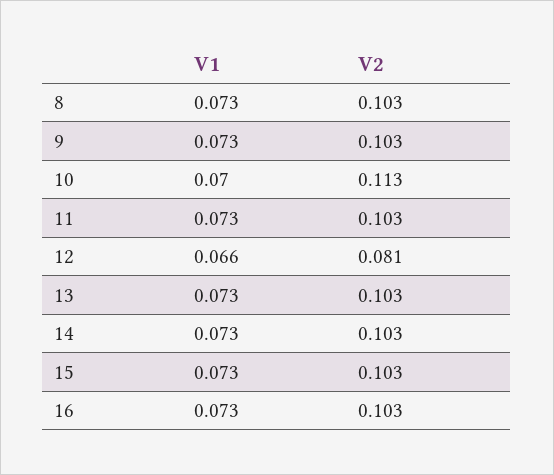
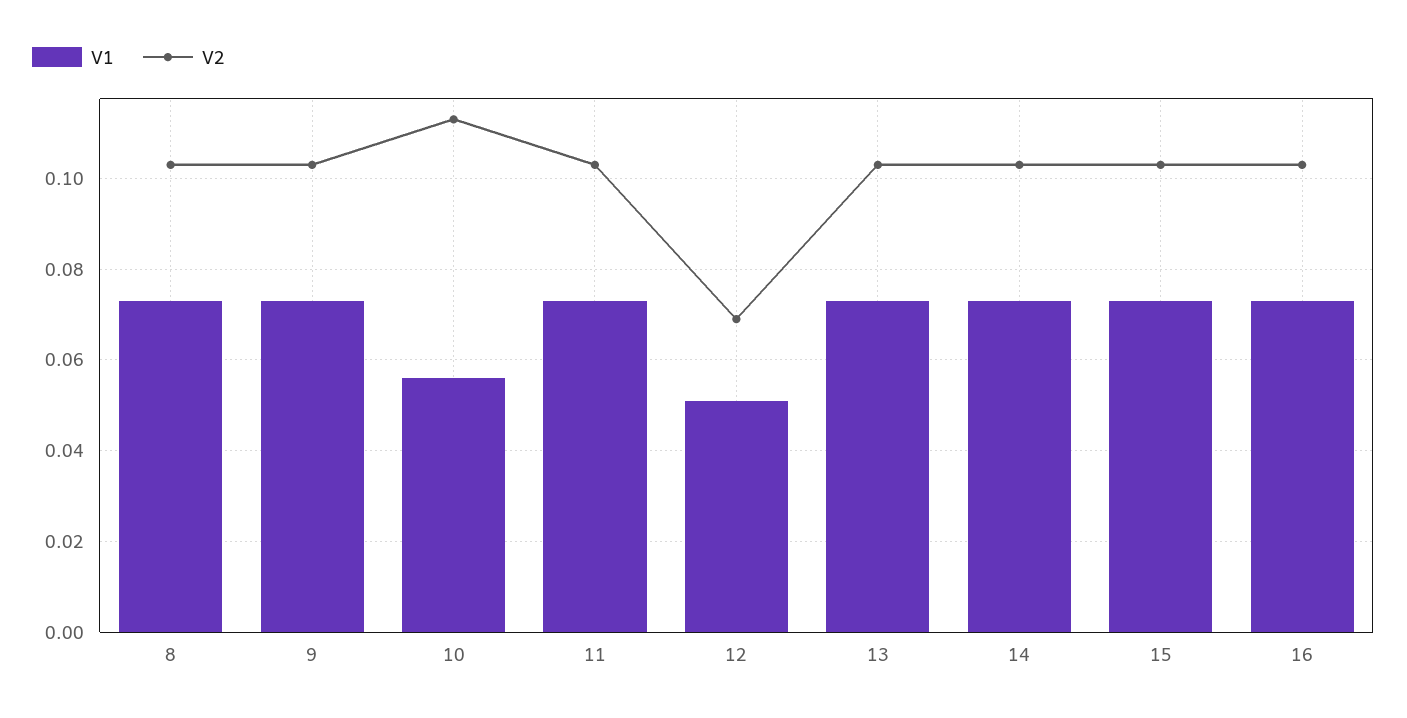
V1, 10: 0.07 -> 0.055
V1, 12: 0.066 -> 0.05
V2, 12: 0.081 -> 0.07

